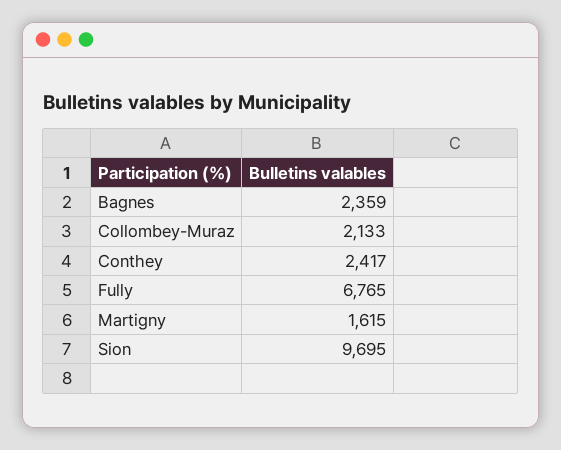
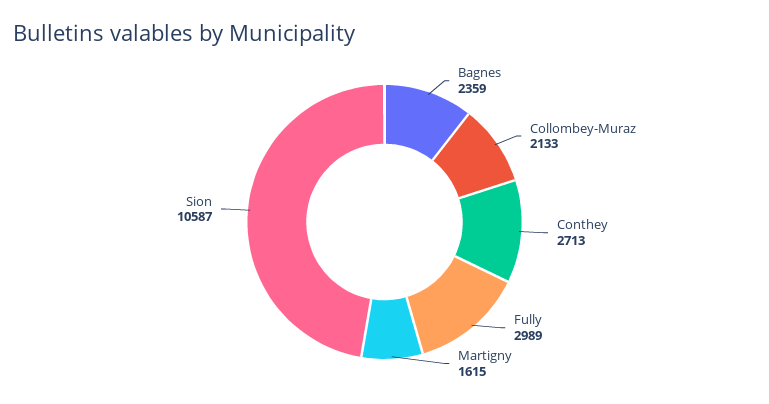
Conthey: 2417 -> 2713
Fully: 6765 -> 2989
Sion: 9695 -> 10587

